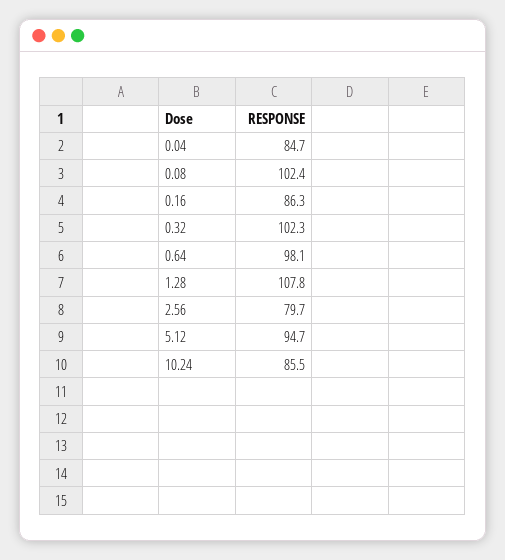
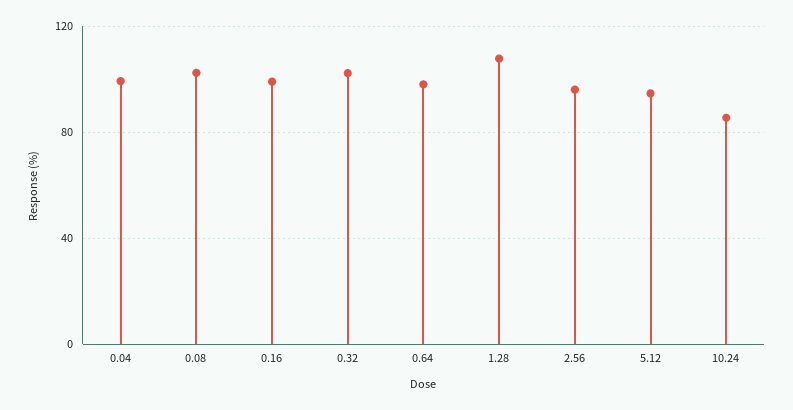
0.04: 84.7 -> 100
0.16: 86.3 -> 100
2.56: 79.7 -> 95

